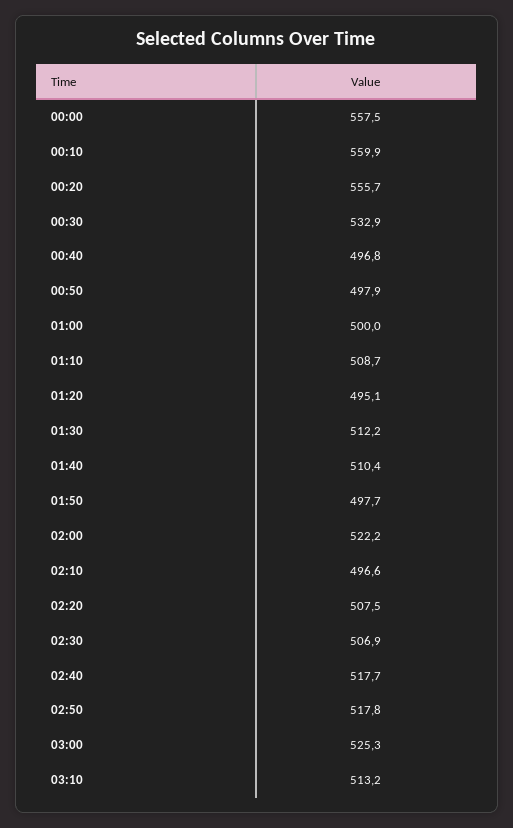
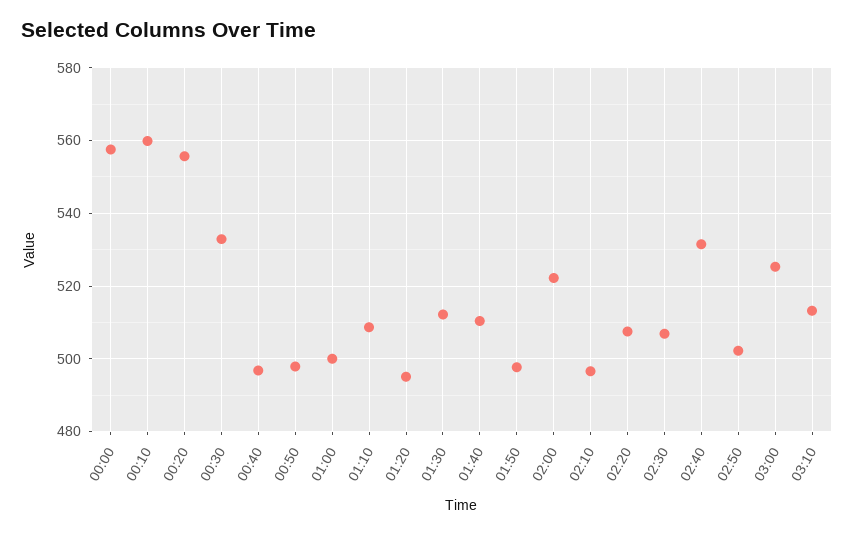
02:40: 517.7 -> 532
02:50: 517.8 -> 502

